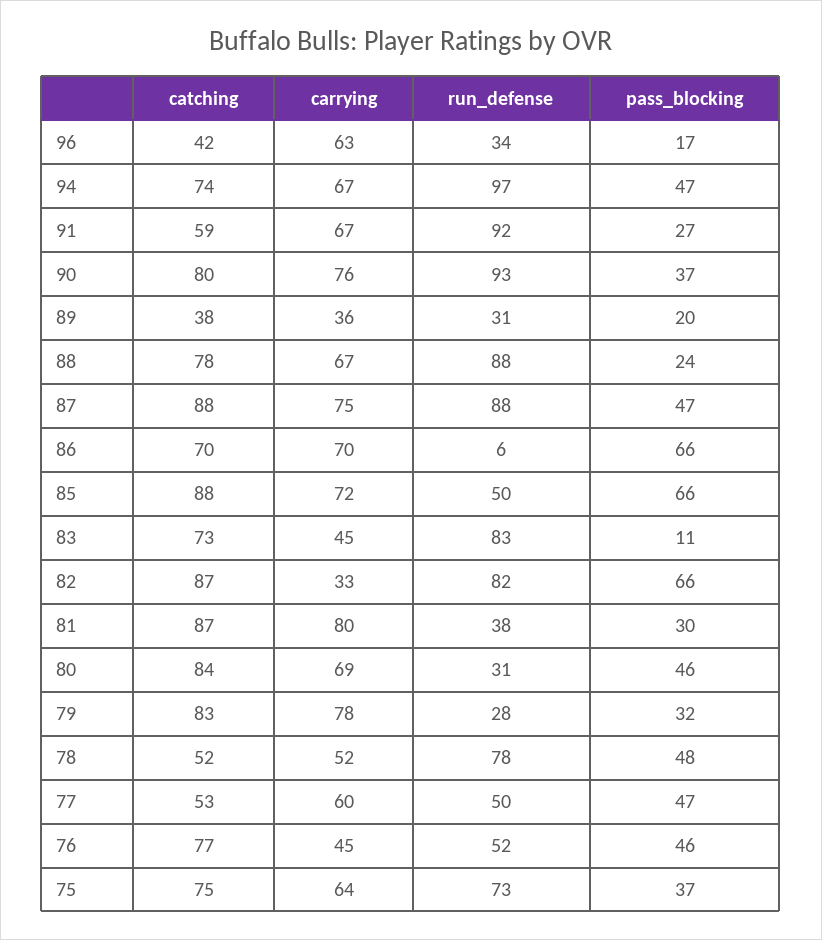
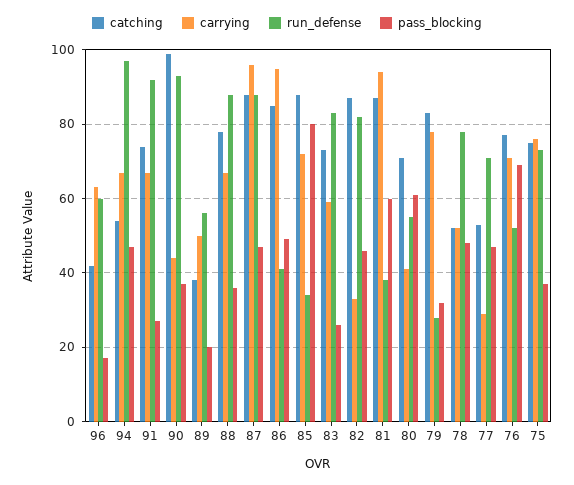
run_defense, 96: 34 -> 60
catching, 94: 74 -> 55
catching, 91: 59 -> 75
catching, 90: 80 -> 100
carrying, 90: 76 -> 45
carrying, 89: 36 -> 50
run_defense, 89: 31 -> 55
pass_blocking, 88: 24 -> 35
carrying, 87: 75 -> 95
catching, 86: 70 -> 85
carrying, 86: 70 -> 95
run_defense, 86: 6 -> 40
pass_blocking, 86: 66 -> 50
run_defense, 85: 50 -> 35
pass_blocking, 85: 66 -> 80
carrying, 83: 45 -> 60
pass_blocking, 83: 11 -> 25
pass_blocking, 82: 66 -> 45
carrying, 81: 80 -> 95
pass_blocking, 81: 30 -> 60
catching, 80: 84 -> 70
carrying, 80: 69 -> 40
run_defense, 80: 31 -> 55
pass_blocking, 80: 46 -> 60
carrying, 77: 60 -> 30
run_defense, 77: 50 -> 70
carrying, 76: 45 -> 70
pass_blocking, 76: 46 -> 70
carrying, 75: 64 -> 75

